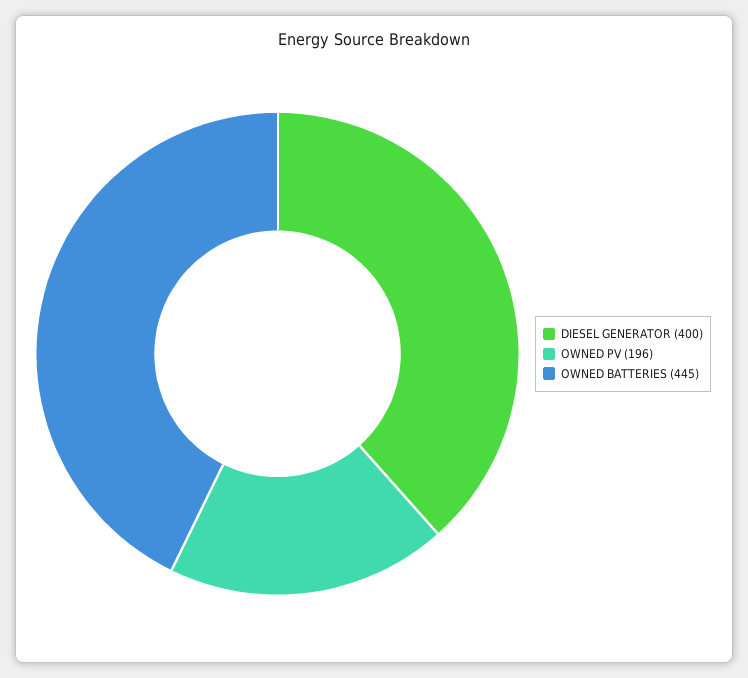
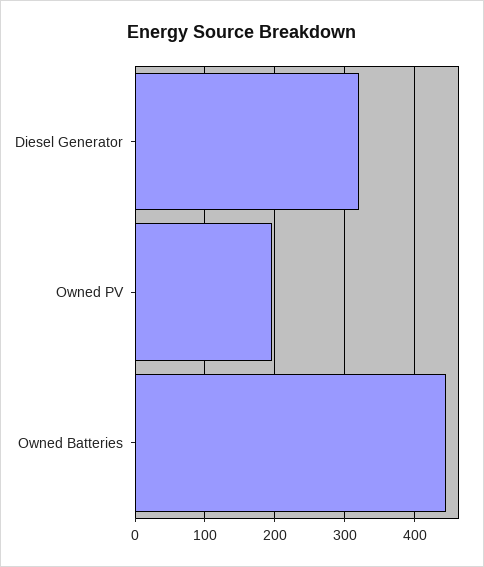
DIESEL GENERATOR: 400 -> 320

